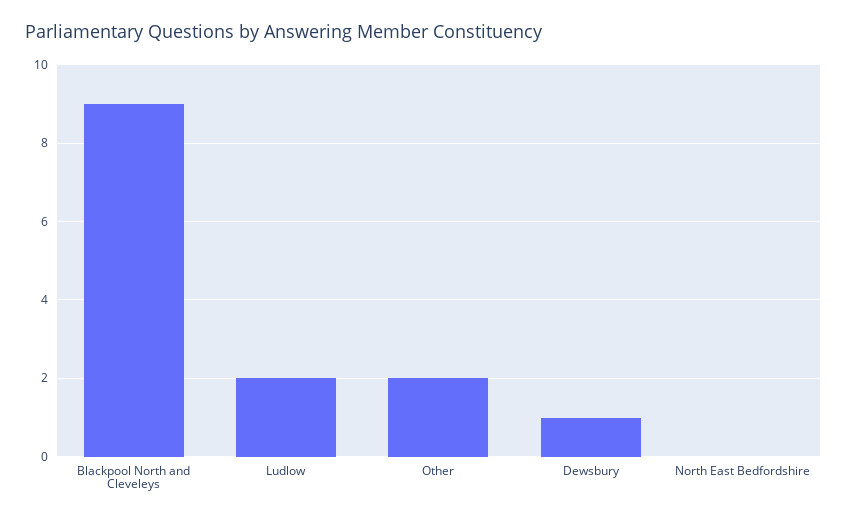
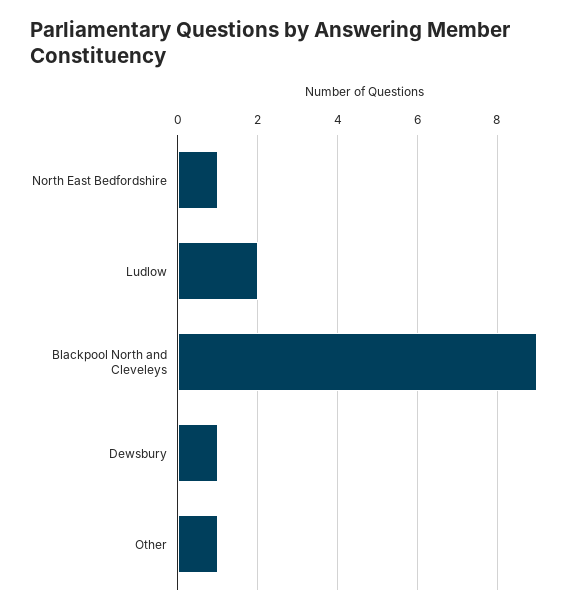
Other: 2 -> 1
North East Bedfordshire: 0 -> 1

